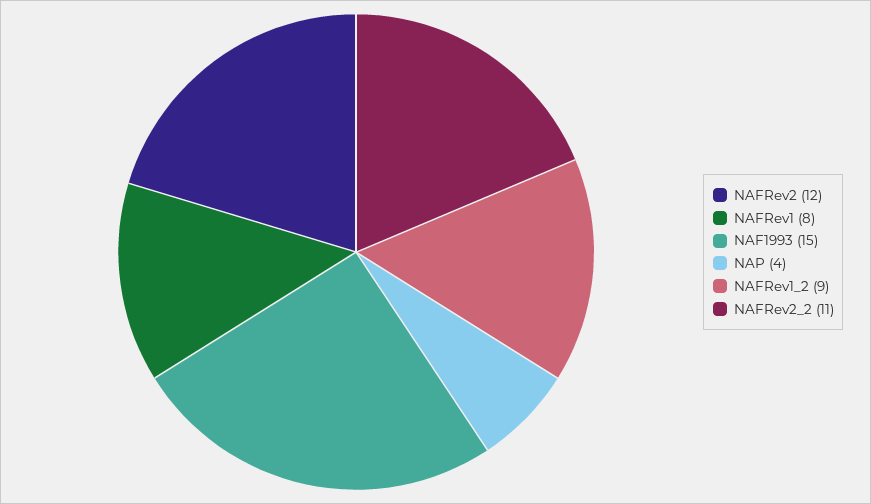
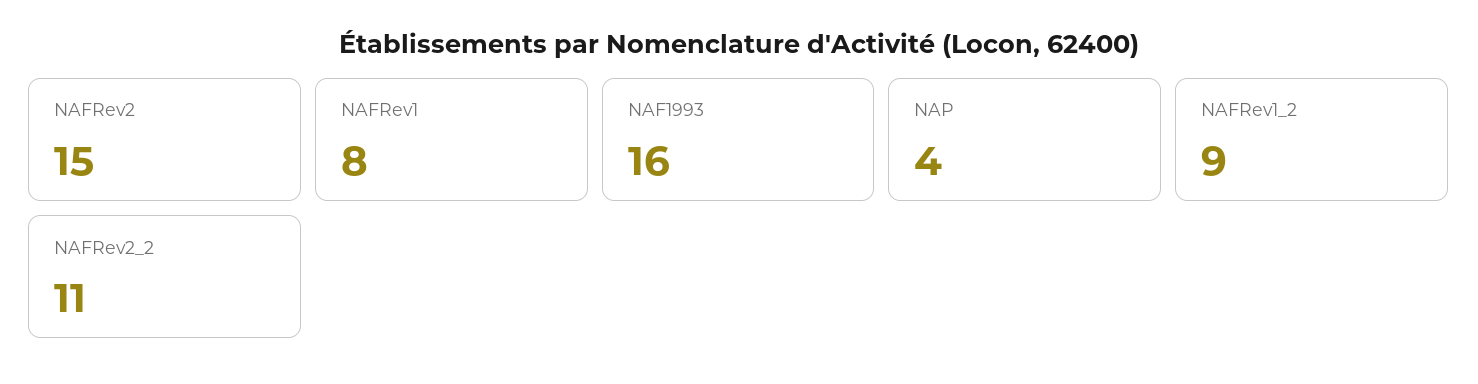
NAFRev2: 12 -> 15
NAF1993: 15 -> 16

